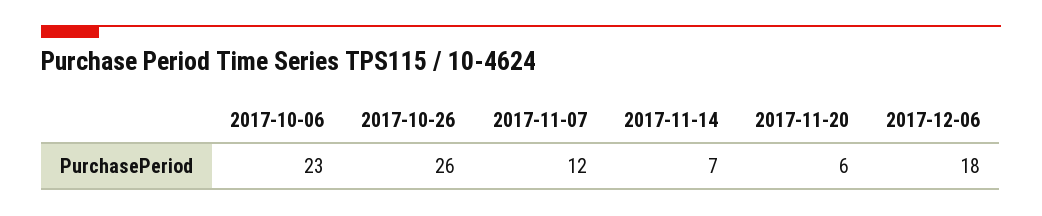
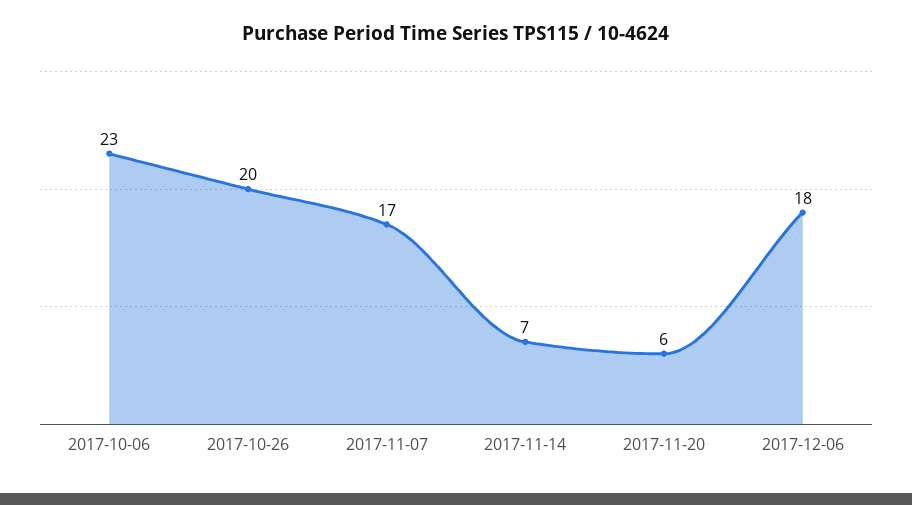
2017-10-26: 26 -> 20
2017-11-07: 12 -> 17

